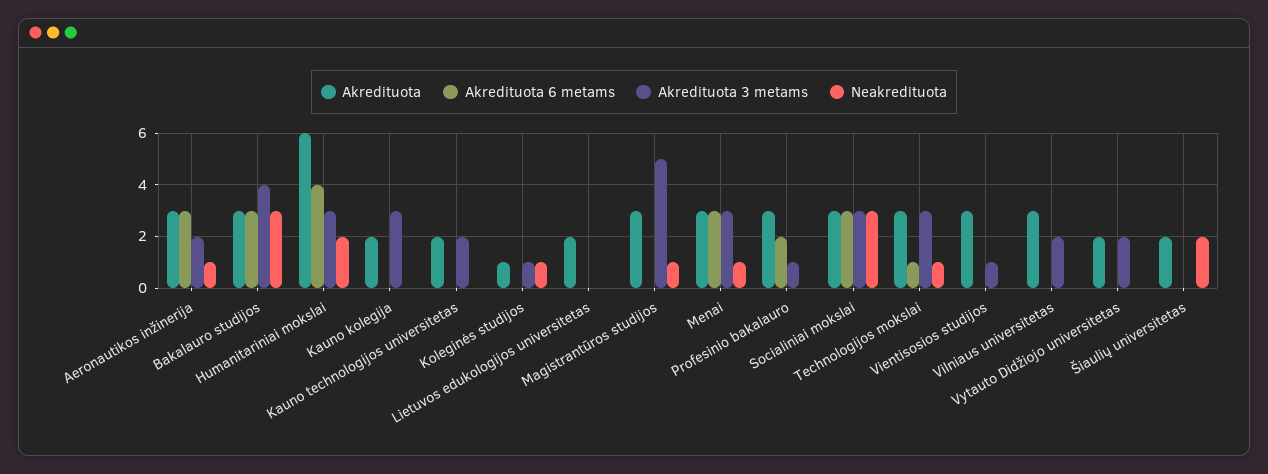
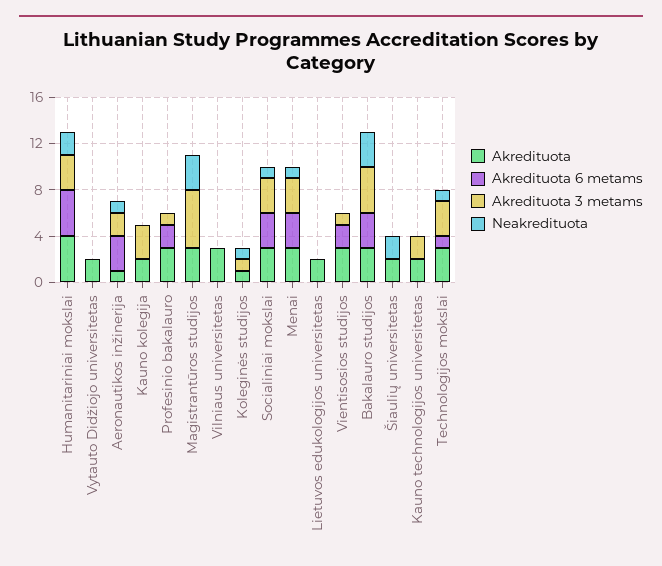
Akredituota, Aeronautikos inžinerija: 3 -> 1
Akredituota, Humanitariniai mokslai: 6 -> 4
Neakredituota, Magistrantūros studijos: 1 -> 3
Neakredituota, Socialiniai mokslai: 3 -> 1
Akredituota 6 metams, Vientisosios studijos: 0 -> 2
Akredituota 3 metams, Vilniaus universitetas: 2 -> 0
Akredituota 3 metams, Vytauto Didžiojo universitetas: 2 -> 0

